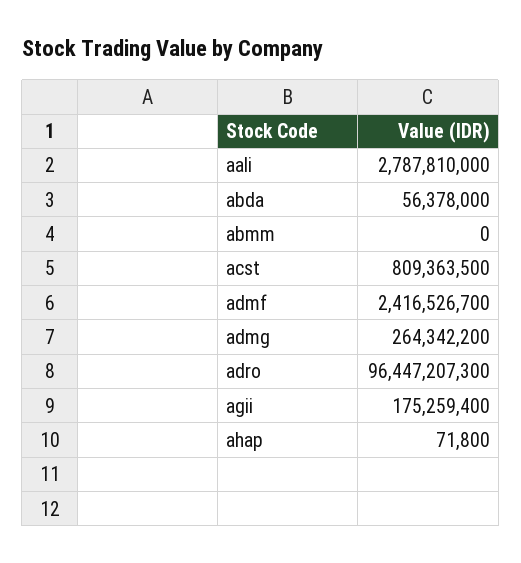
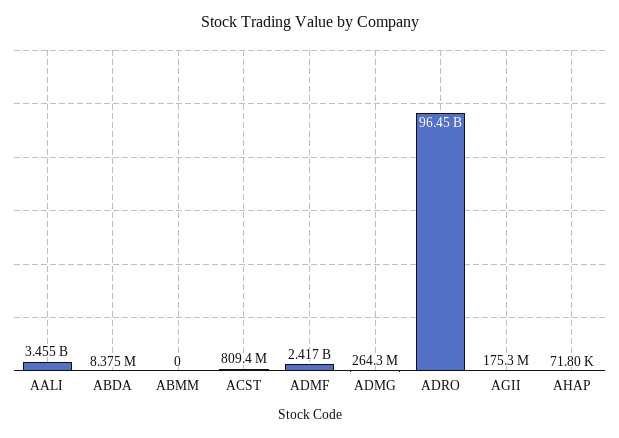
aali: 2787810000 -> 3455000000
abda: 56378000 -> 8375000

